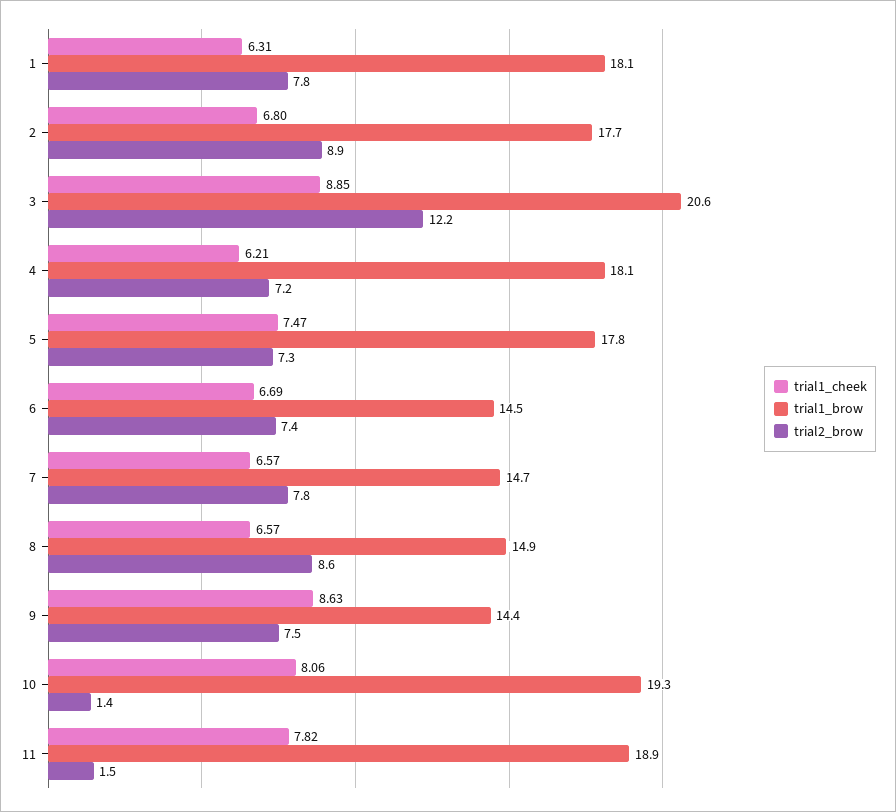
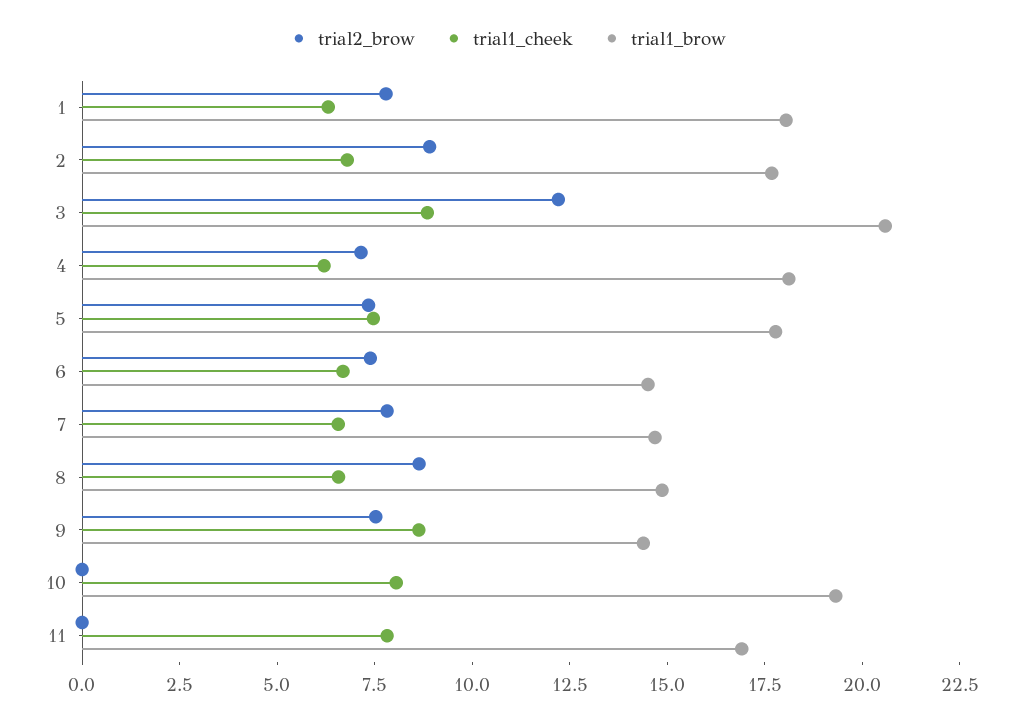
trial2_brow, 10: 1.4 -> 0
trial1_brow, 11: 18.9 -> 17
trial2_brow, 11: 1.5 -> 0

